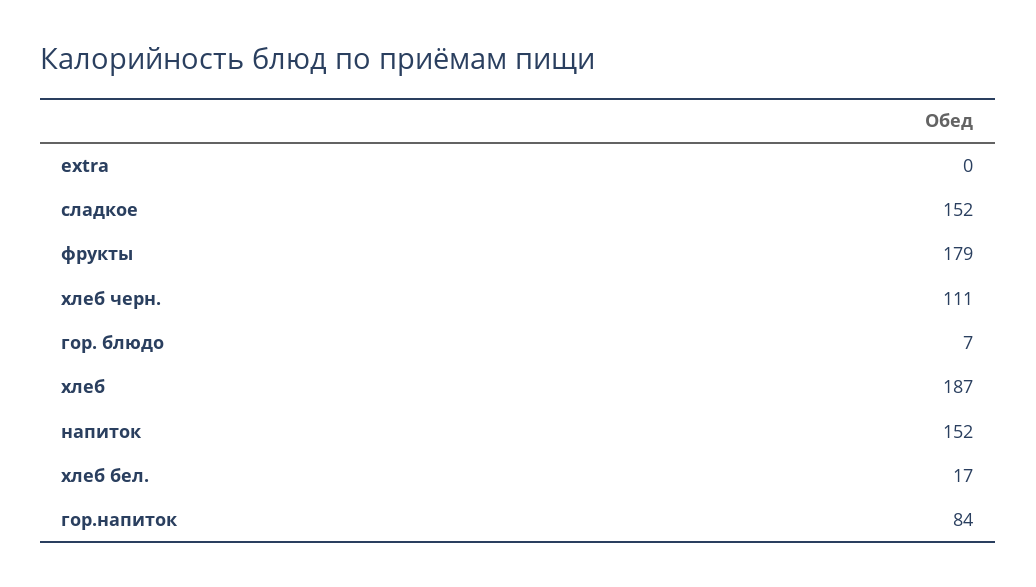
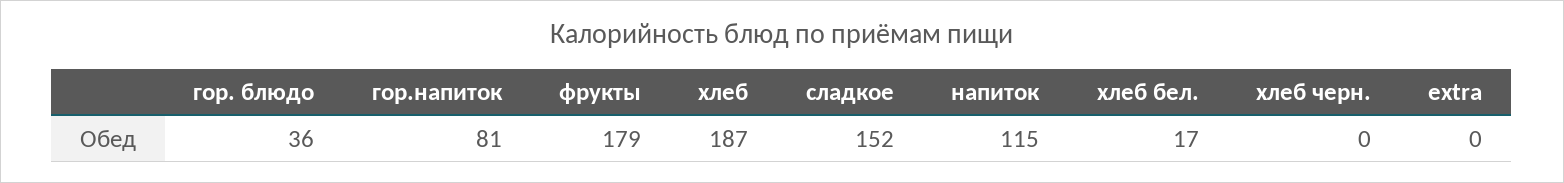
хлеб черн.: 111 -> 0
гор. блюдо: 7 -> 36
напиток: 152 -> 115
гор.напиток: 84 -> 81

